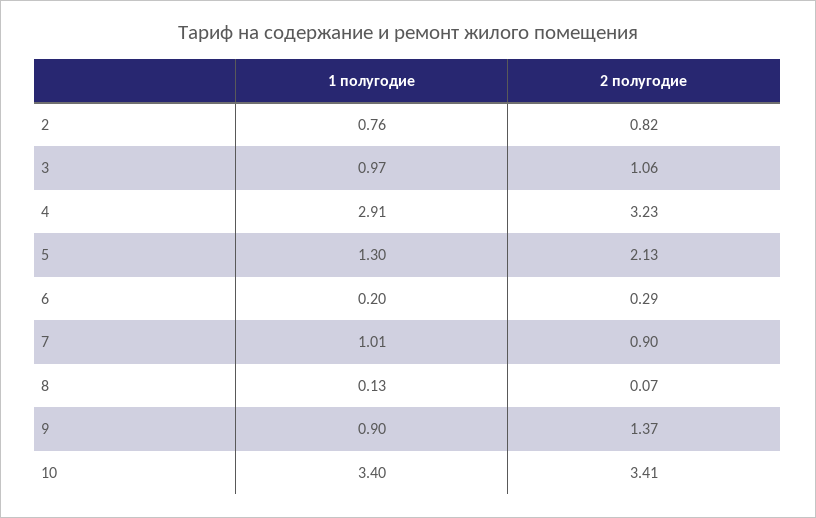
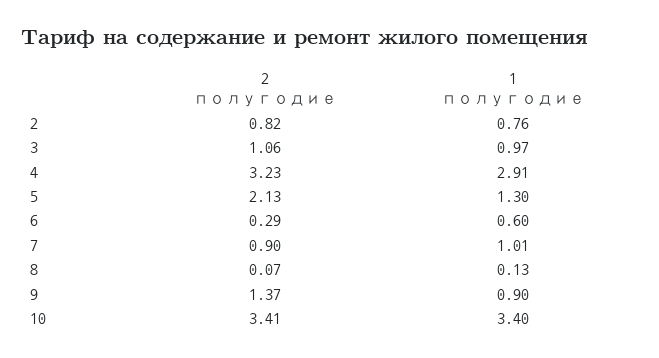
1 полугодие, 6: 0.2 -> 0.6

